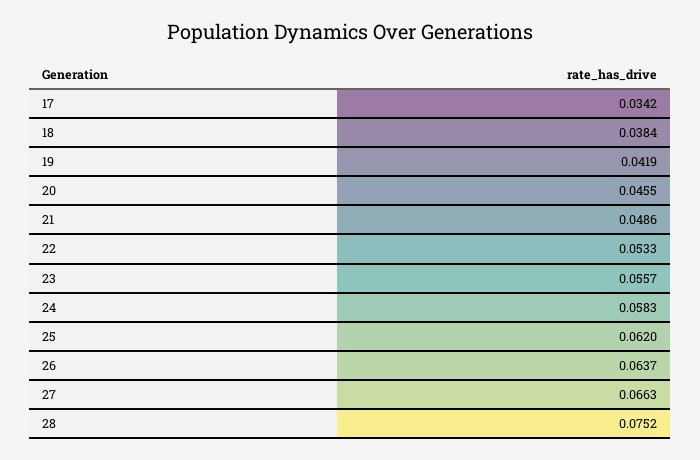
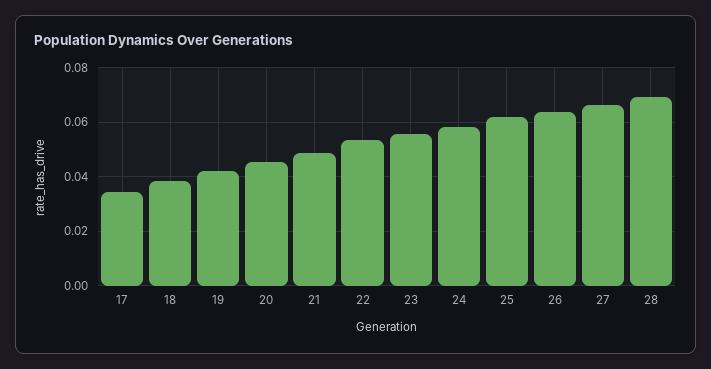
28: 0.0752 -> 0.07

